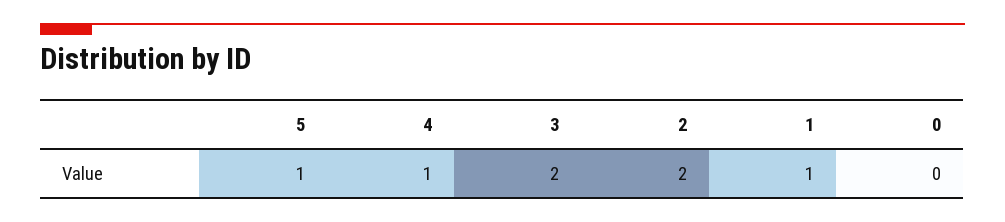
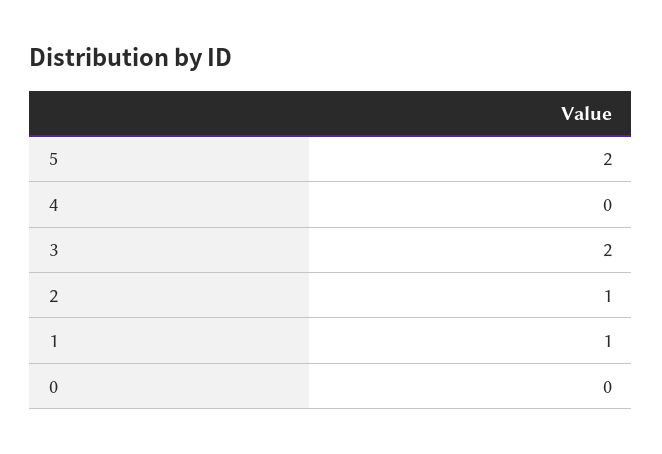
5: 1 -> 2
4: 1 -> 0
2: 2 -> 1

